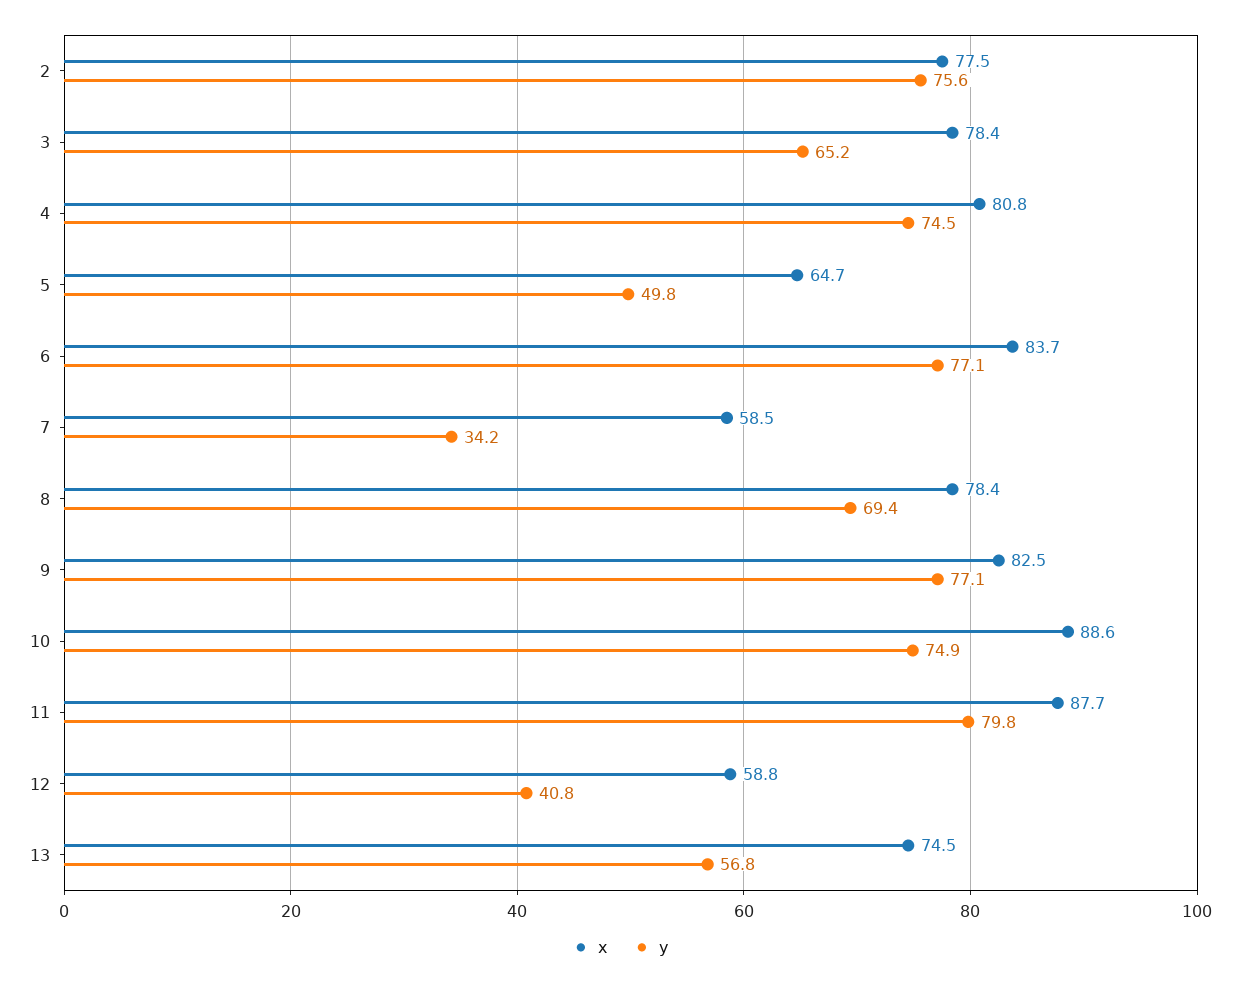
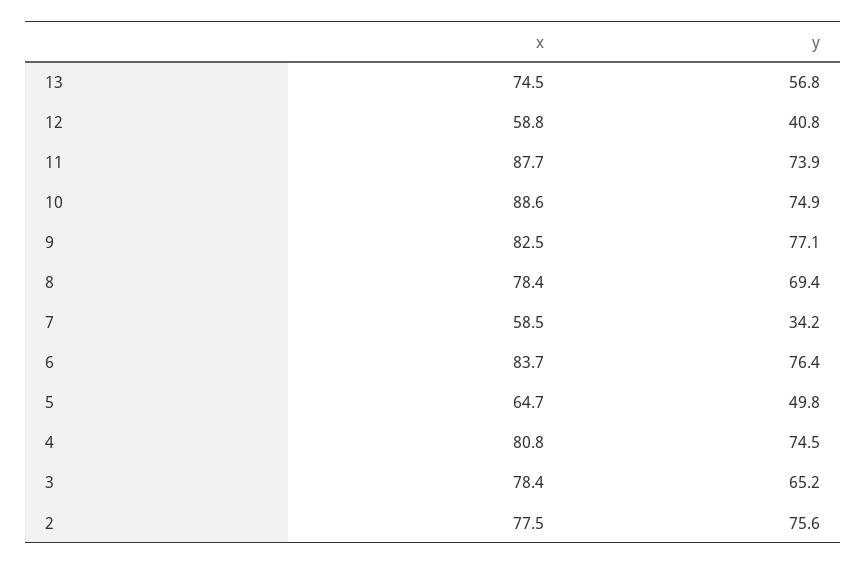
y, 6: 77.1 -> 76.4
y, 11: 79.8 -> 73.9

